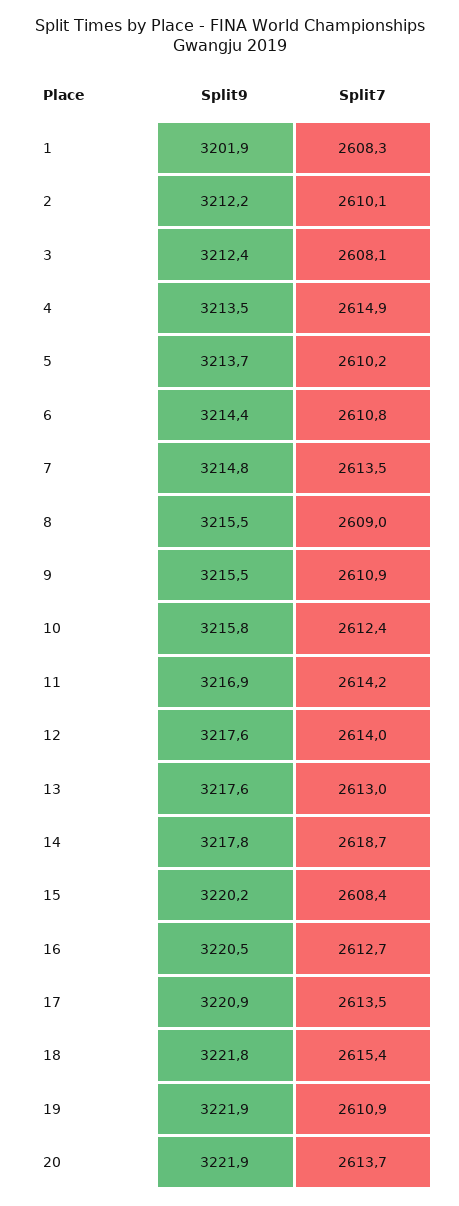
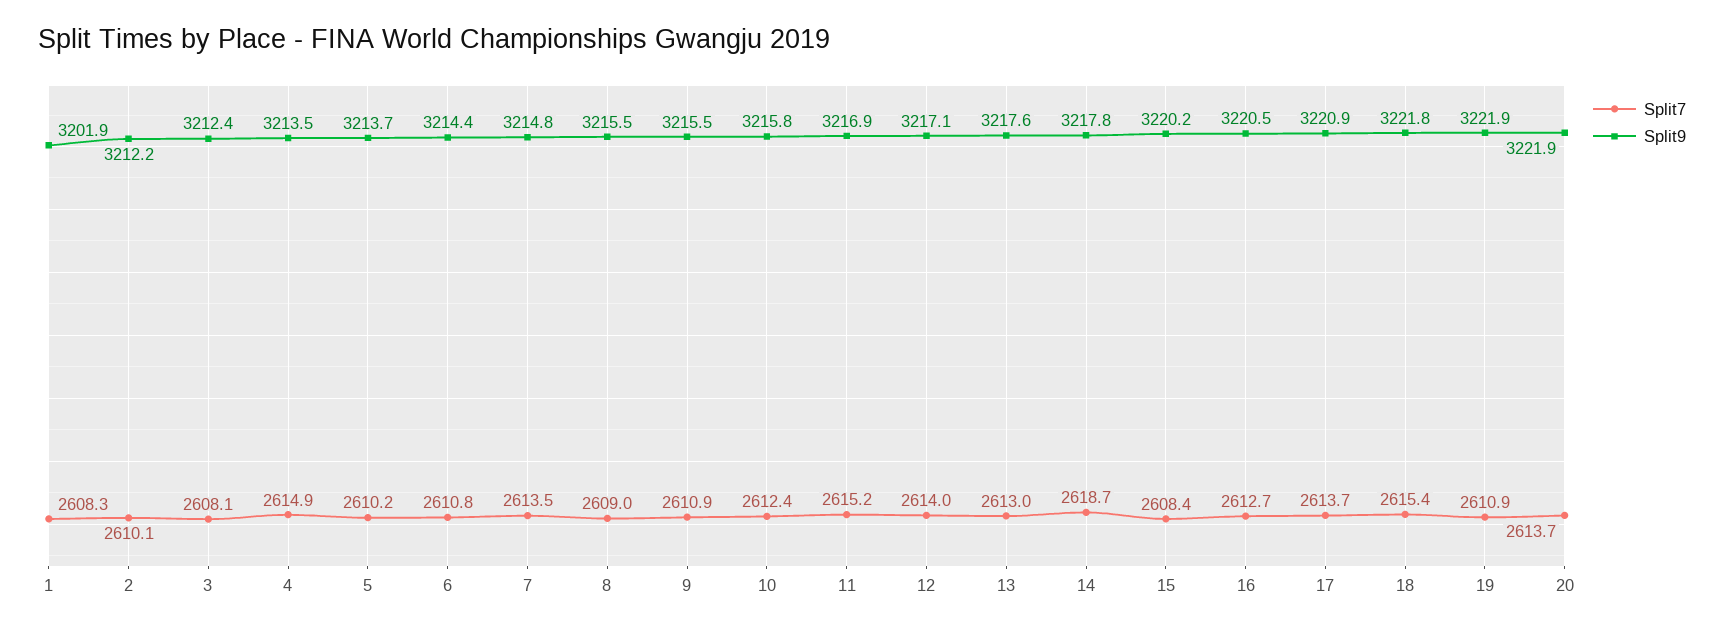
Split7, 11: 2614.2 -> 2615.2
Split9, 12: 3217.6 -> 3217.1
Split7, 17: 2613.5 -> 2613.7

